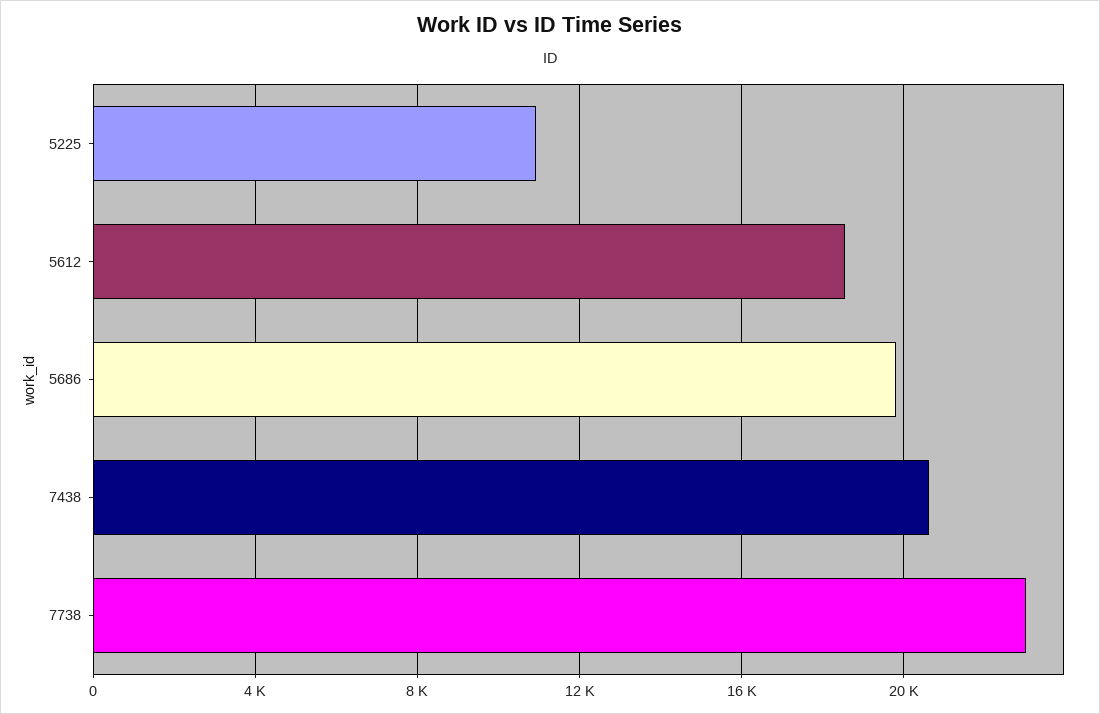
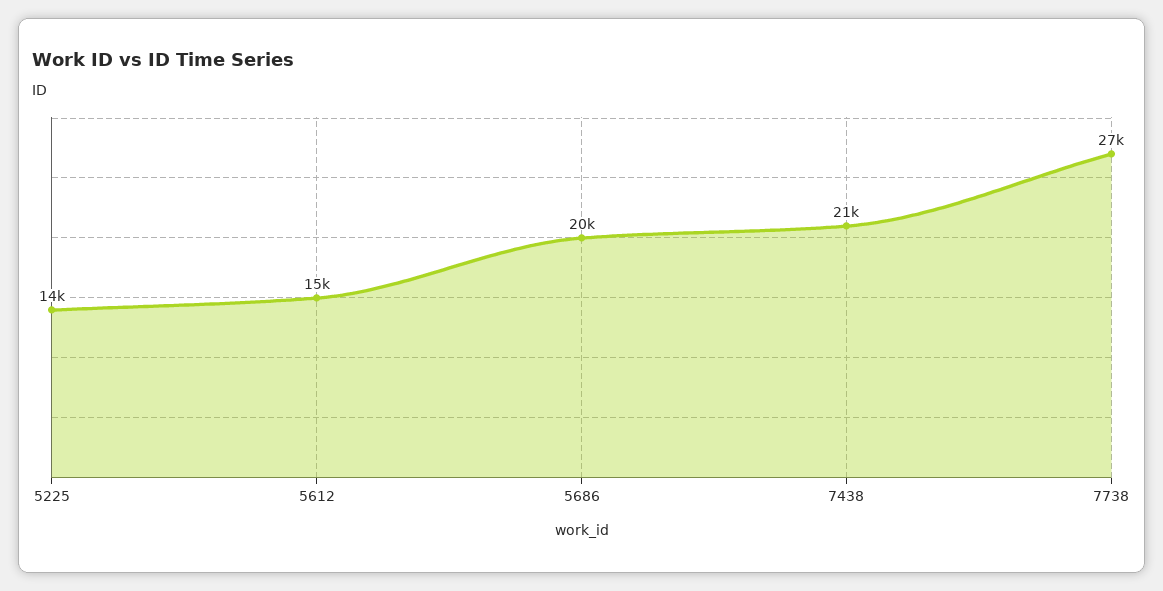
5225: 11000 -> 14000
5612: 18500 -> 15000
7738: 23000 -> 27000

